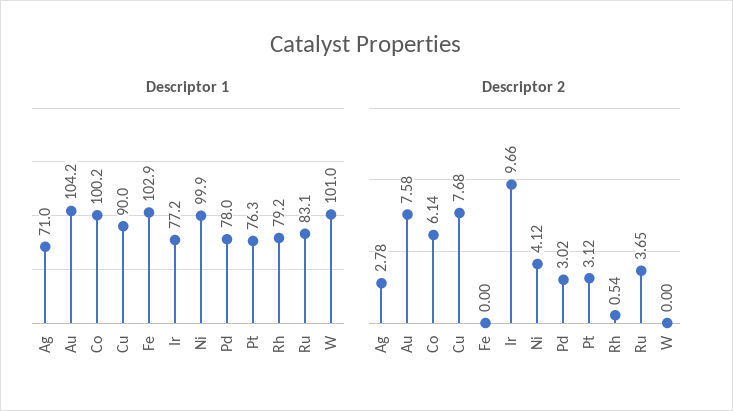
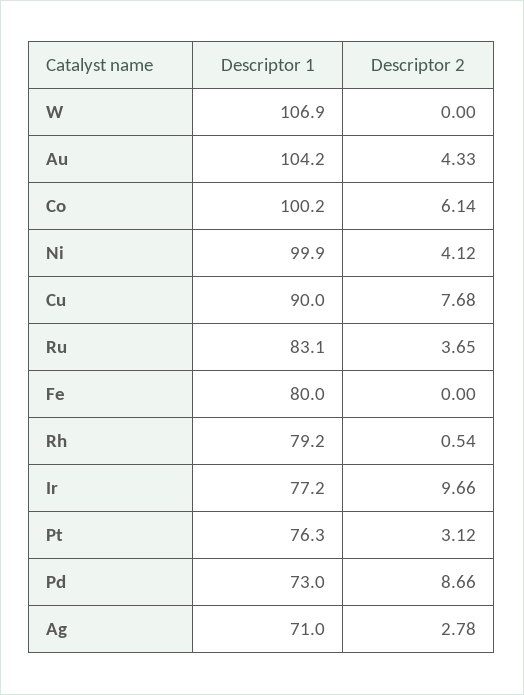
Descriptor 1, Fe: 102.9 -> 80
Descriptor 1, Pd: 78 -> 73
Descriptor 1, W: 101 -> 106.9
Descriptor 2, Au: 7.58 -> 4.33
Descriptor 2, Pd: 3.02 -> 8.66

